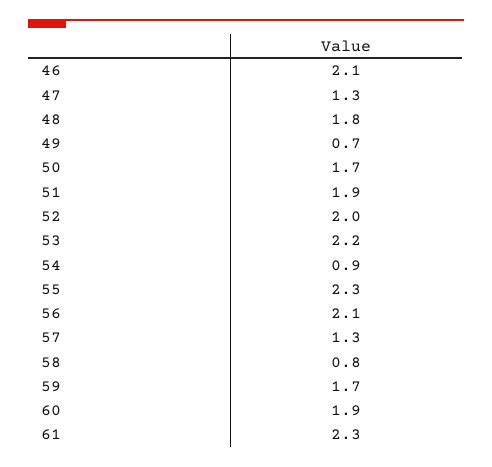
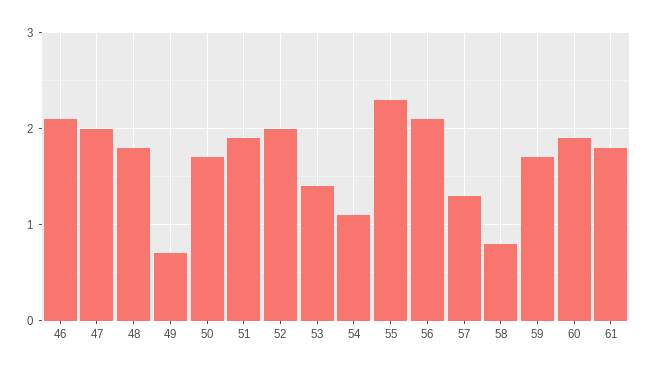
47: 1.3 -> 2
53: 2.2 -> 1.4
54: 0.9 -> 1.1
61: 2.3 -> 1.8

